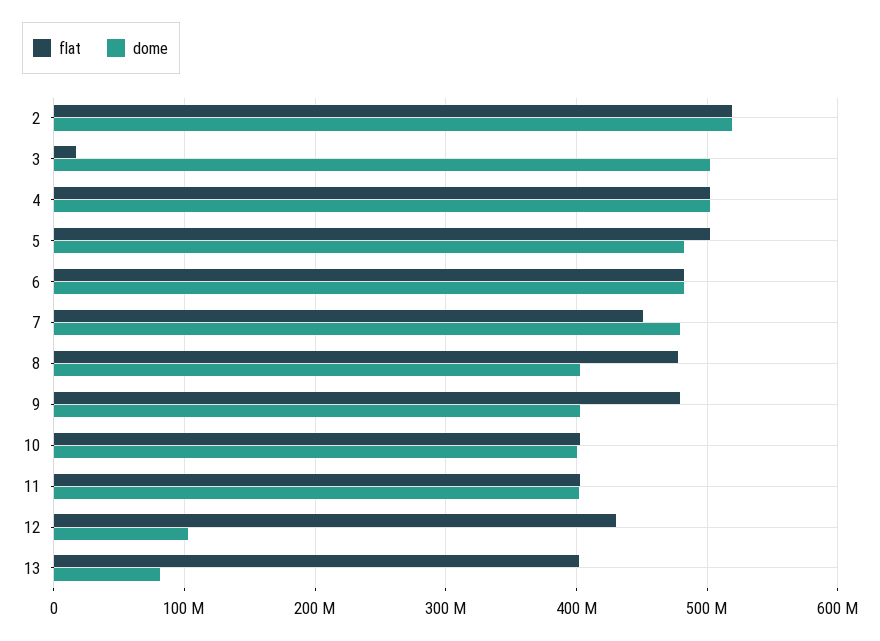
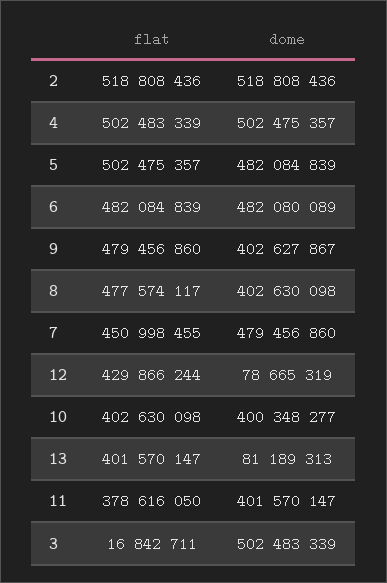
flat, 11: 400000000 -> 378616050
dome, 12: 100000000 -> 78665319

